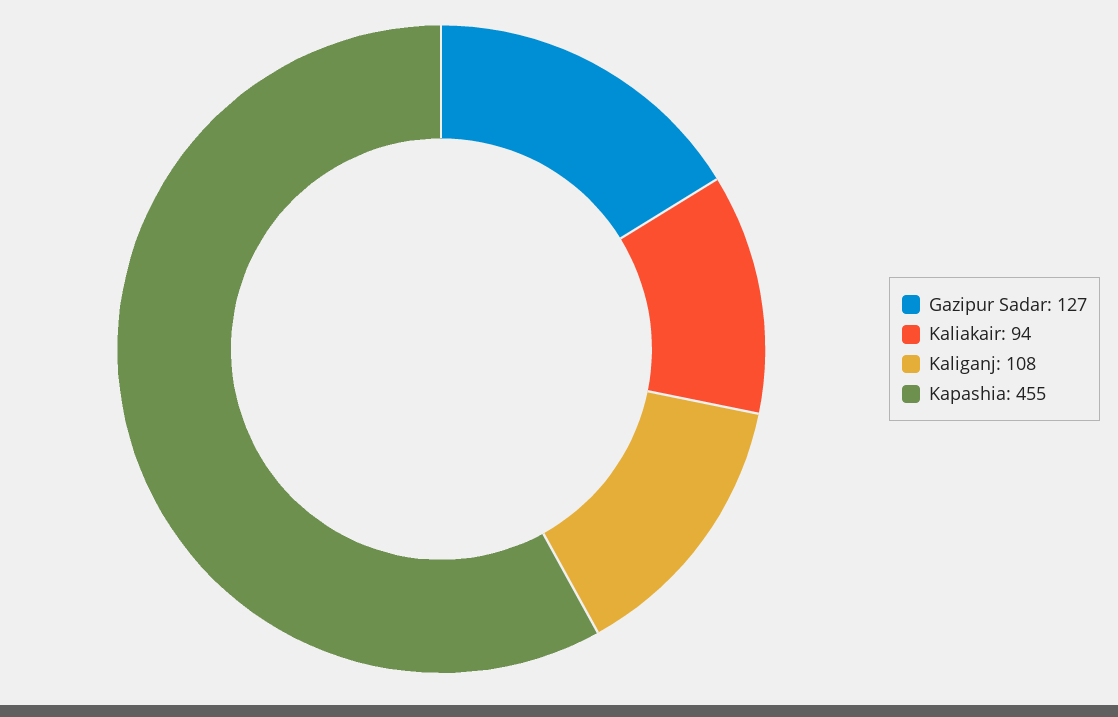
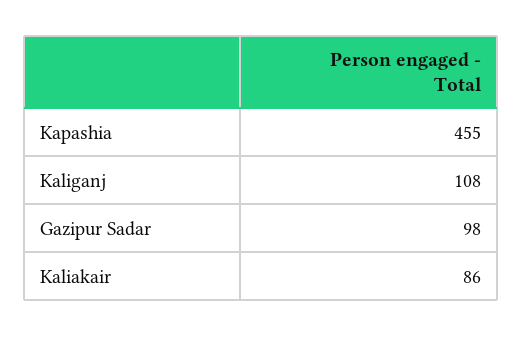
Gazipur Sadar: 127 -> 98
Kaliakair: 94 -> 86

